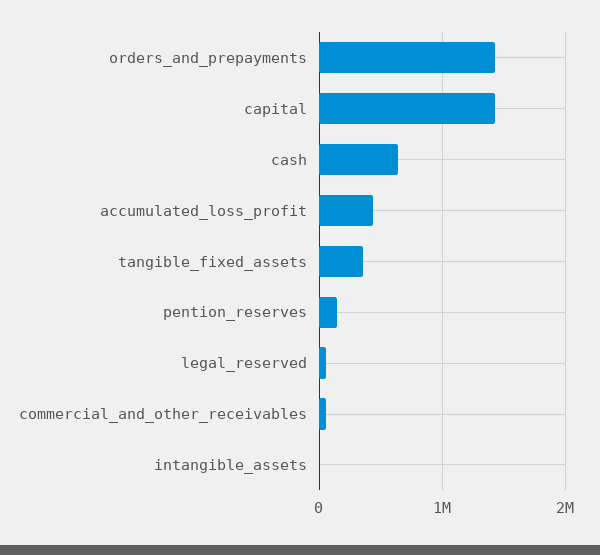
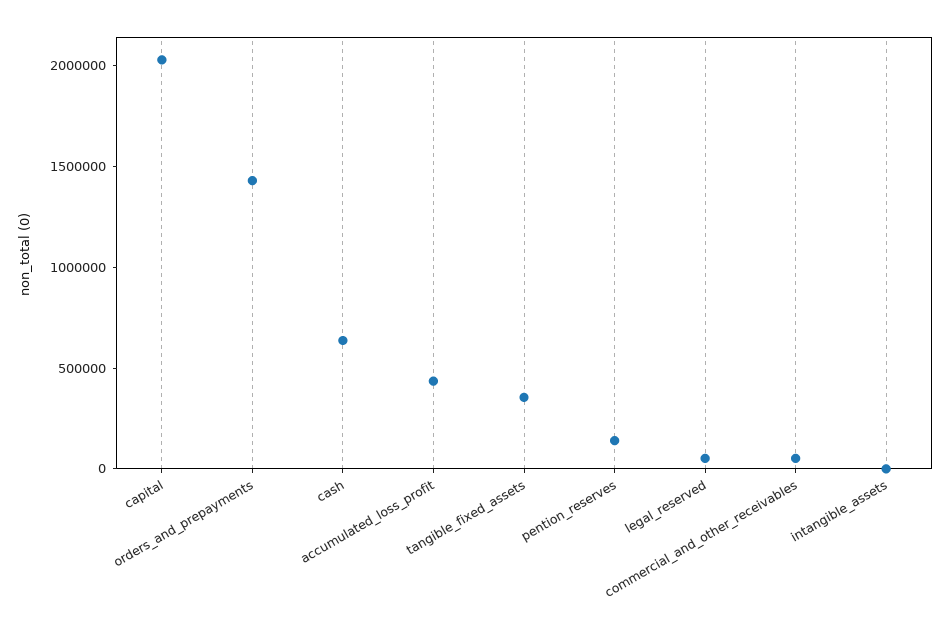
capital: 1400000 -> 2000000

